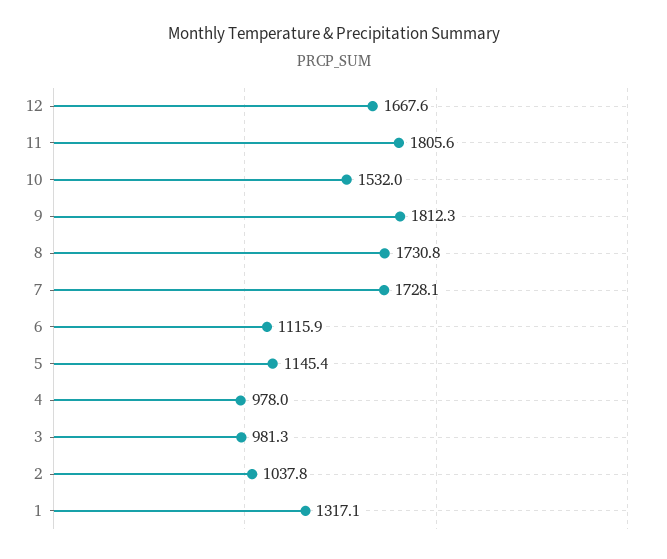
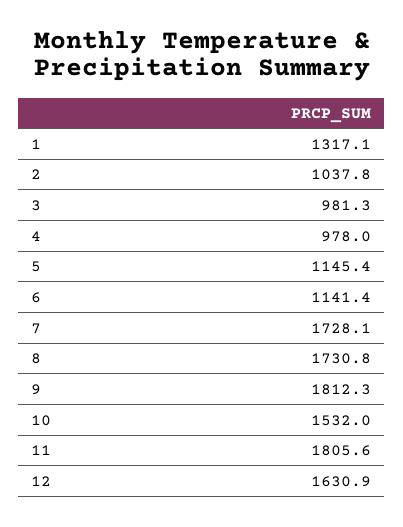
12: 1667.6 -> 1630.9
6: 1115.9 -> 1141.4

